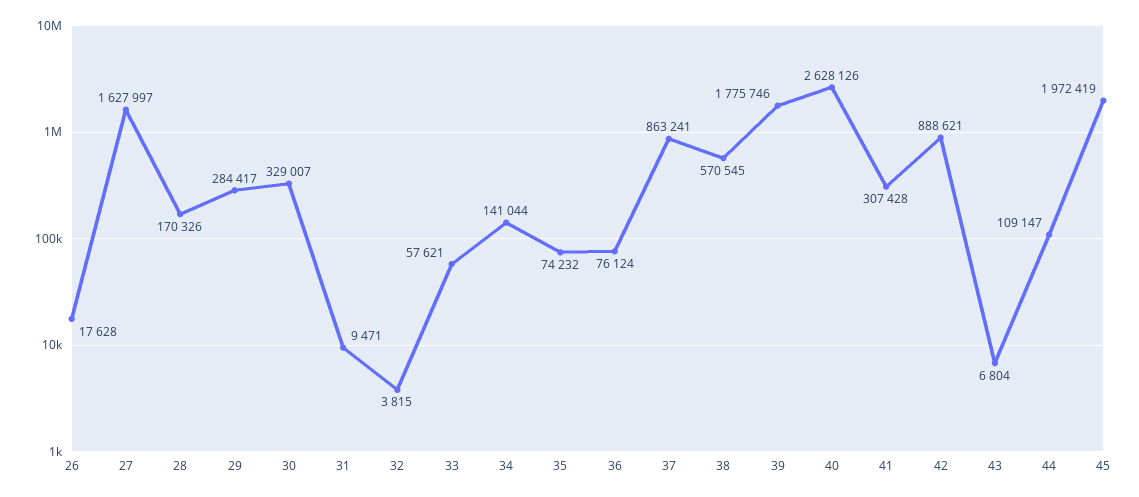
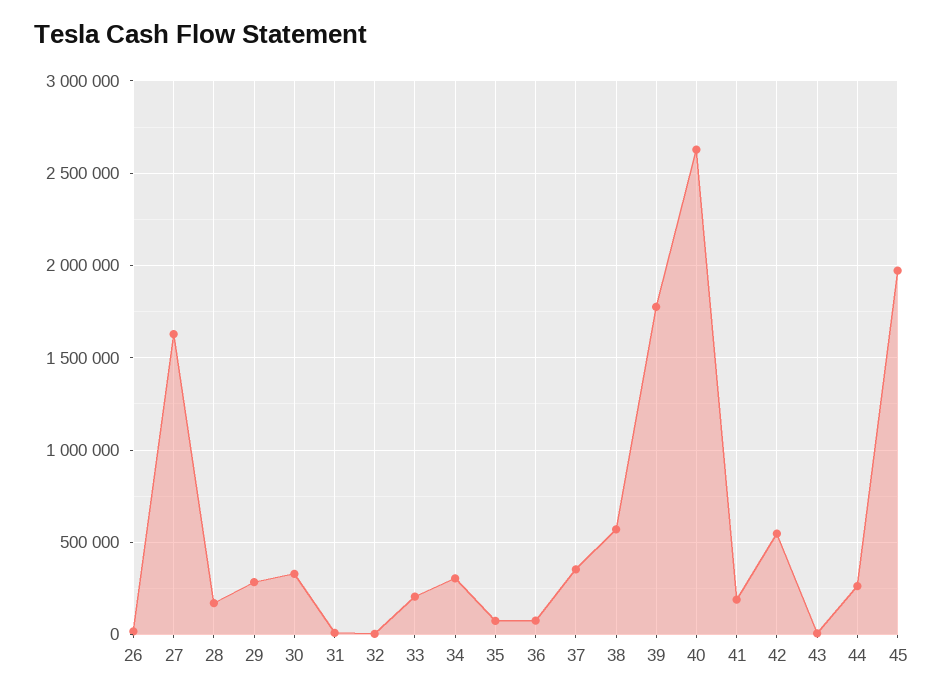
33: 57621 -> 200000
34: 141044 -> 300000
37: 863241 -> 350000
41: 307428 -> 200000
42: 888621 -> 550000
44: 109147 -> 250000

